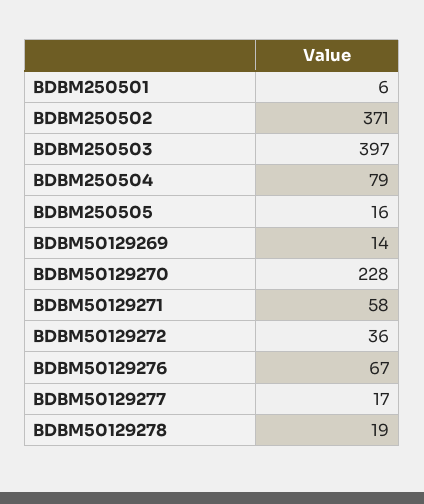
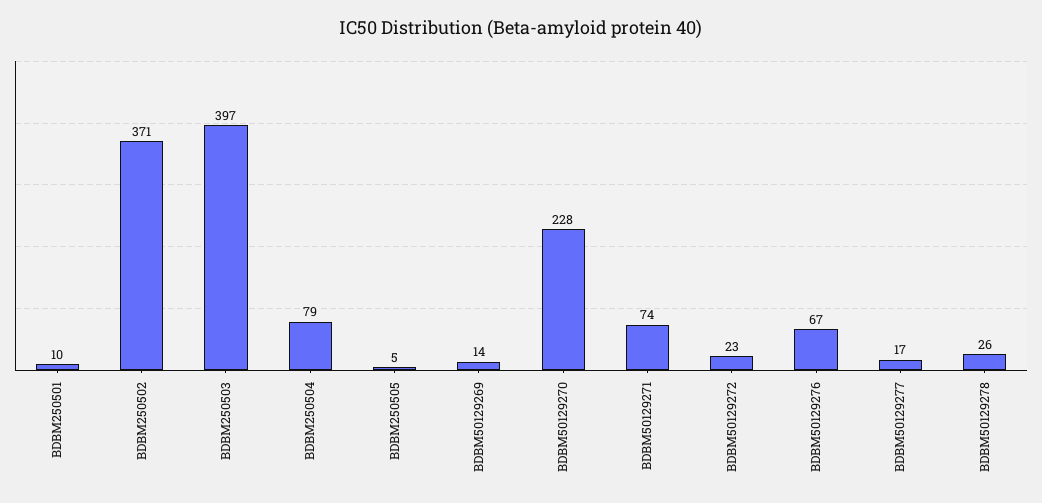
BDBM250501: 6 -> 10
BDBM250505: 16 -> 5
BDBM50129271: 58 -> 74
BDBM50129272: 36 -> 23
BDBM50129278: 19 -> 26

